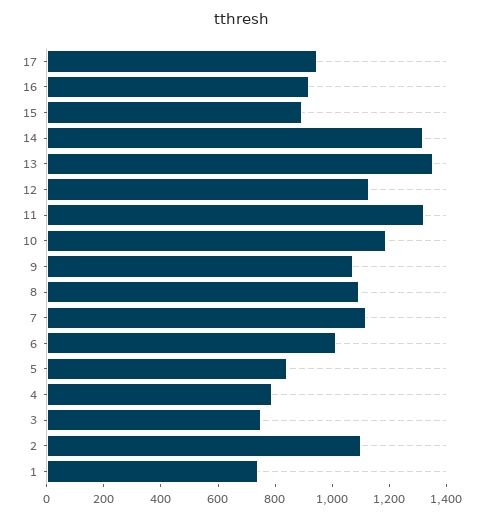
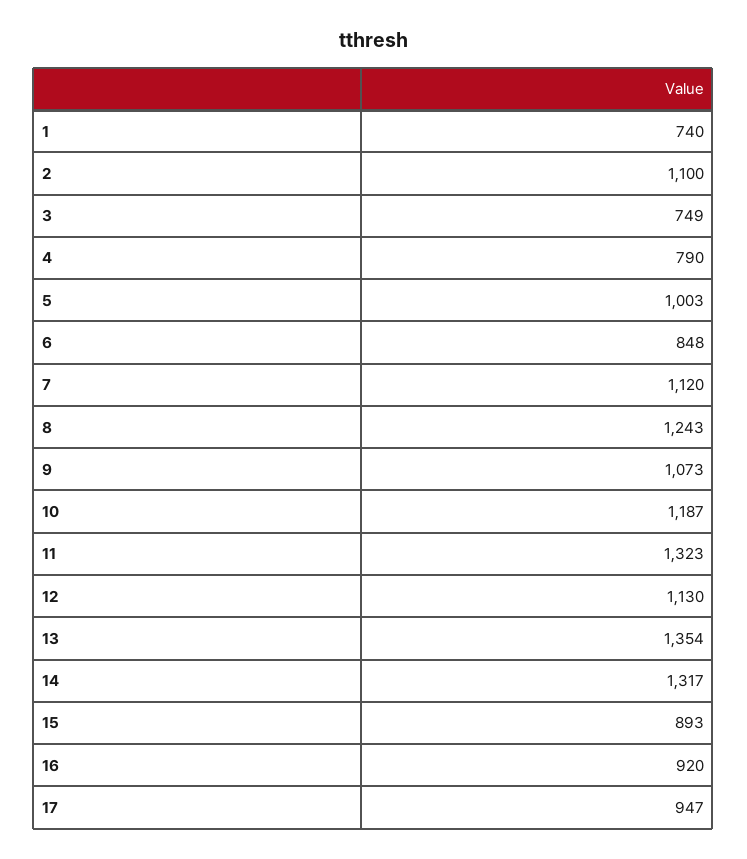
8: 1100 -> 1243
6: 1000 -> 848
5: 850 -> 1003

